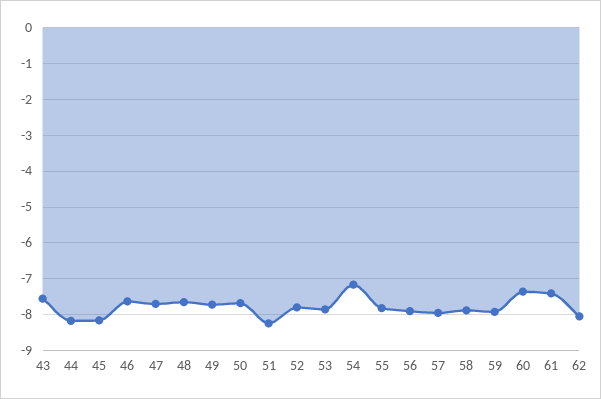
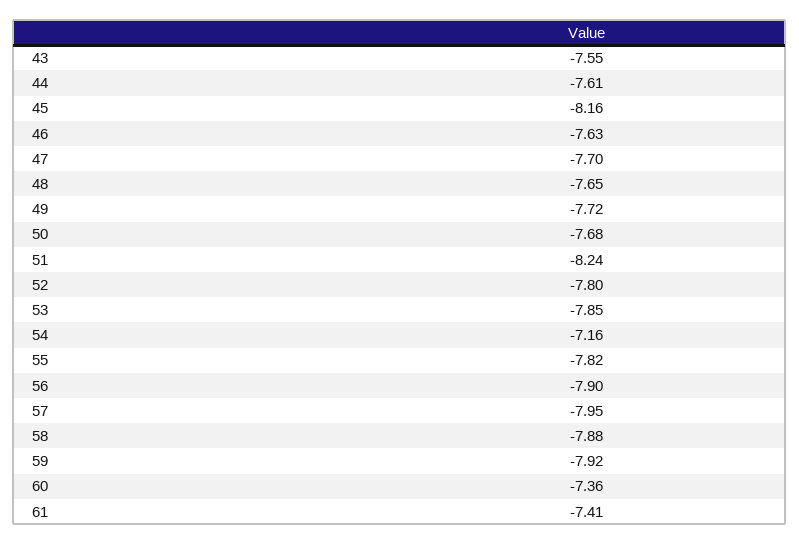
44: -8.2 -> -7.61
62: -8 -> none

